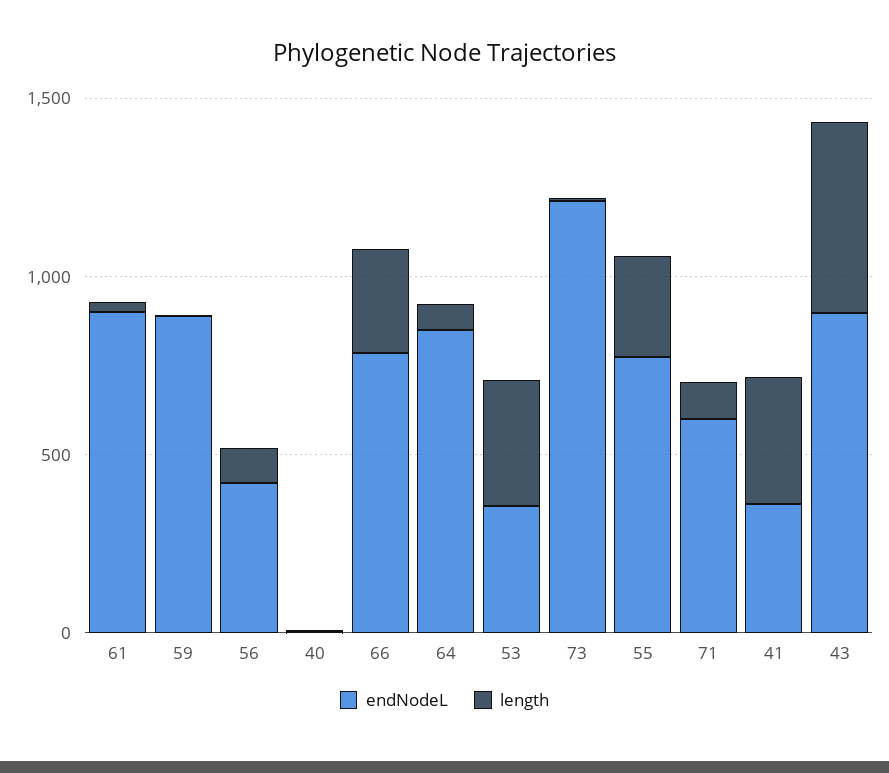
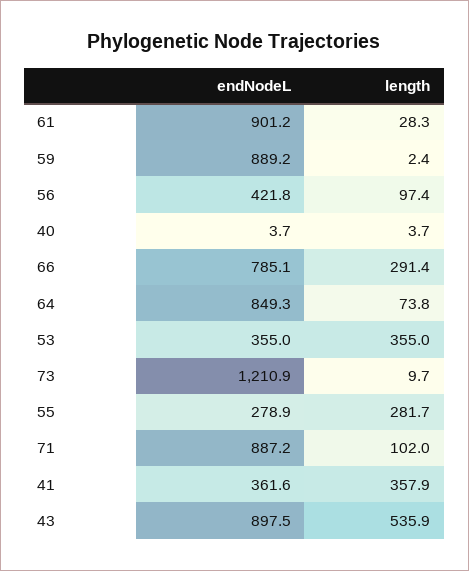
endNodeL, 55: 800 -> 278.9
endNodeL, 71: 600 -> 887.2

